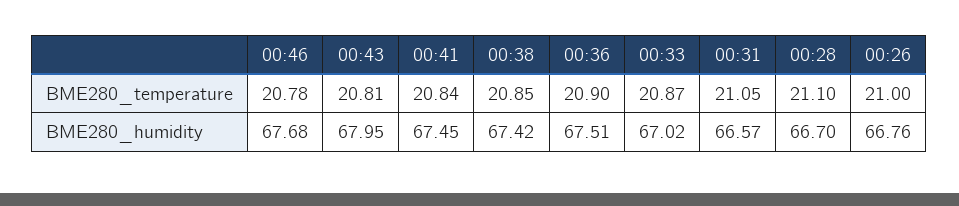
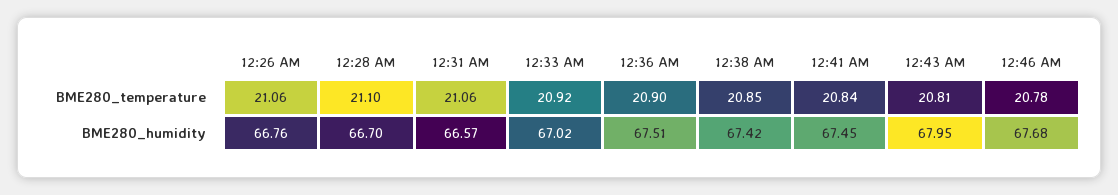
00:33, BME280_temperature: 20.87 -> 20.92
00:31, BME280_temperature: 21.05 -> 21.06
00:26, BME280_temperature: 21 -> 21.06

